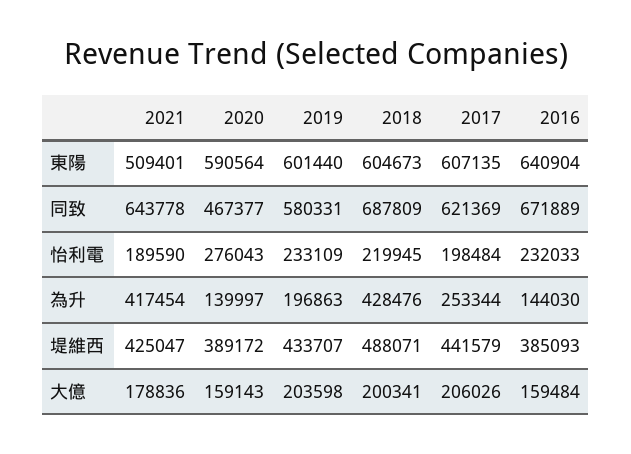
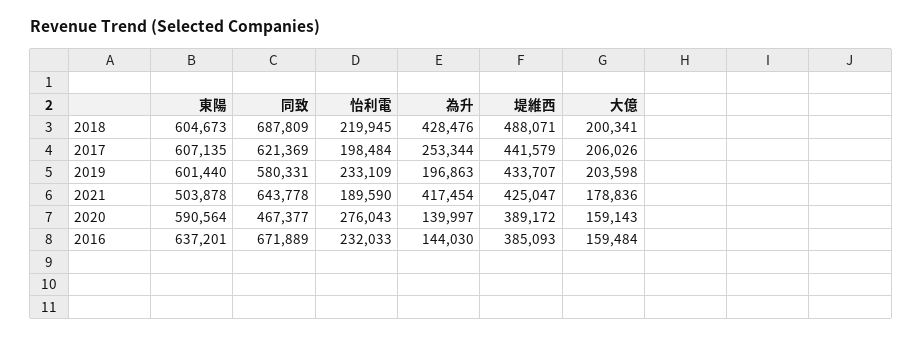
2021, 東陽: 509401 -> 503878
2016, 東陽: 640904 -> 637201

